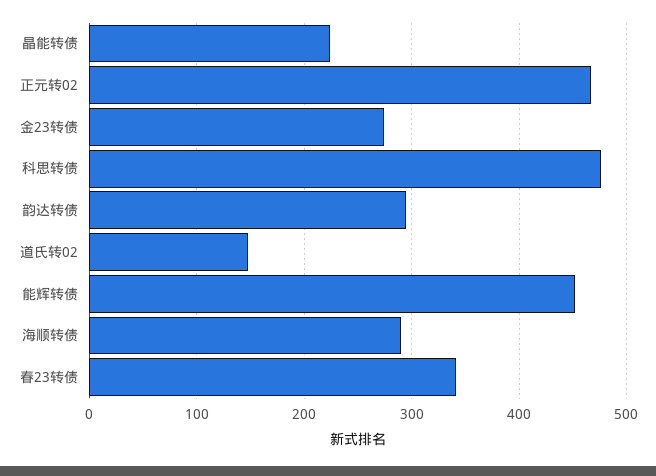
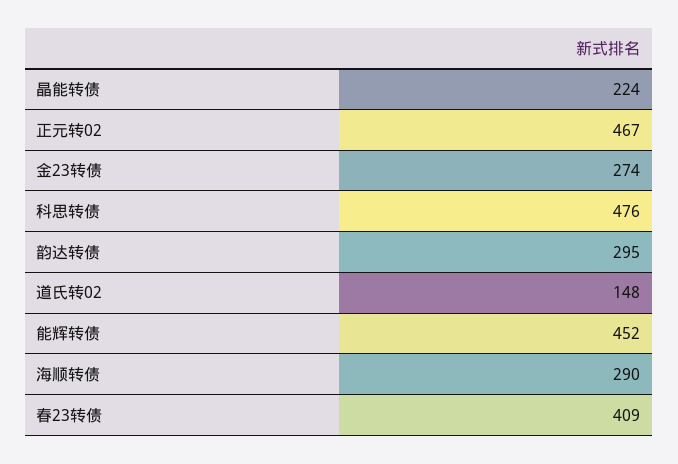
春23转债: 340 -> 409

